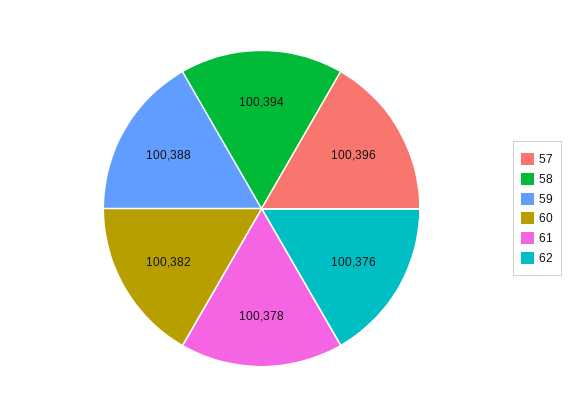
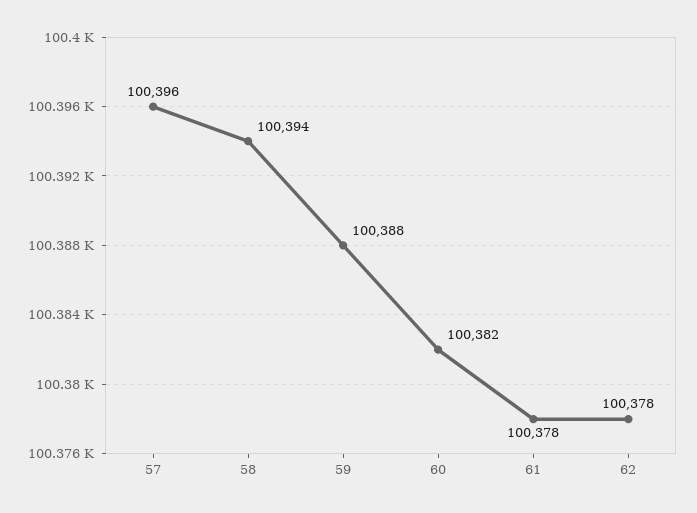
62: 100376 -> 100378

